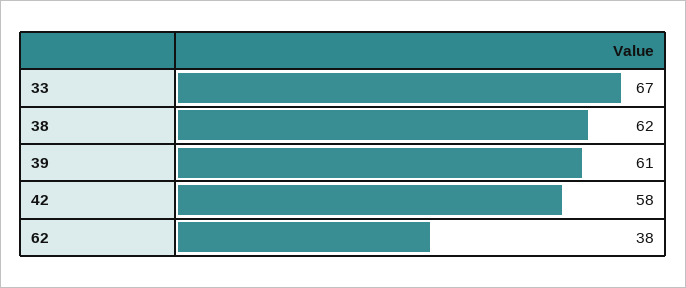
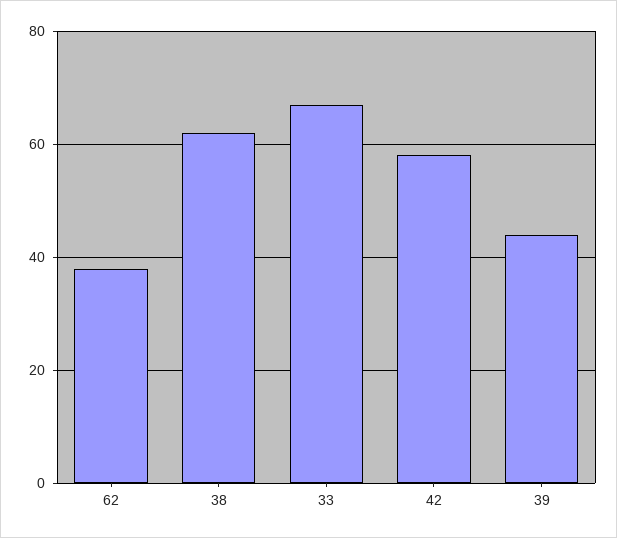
39: 61 -> 45

